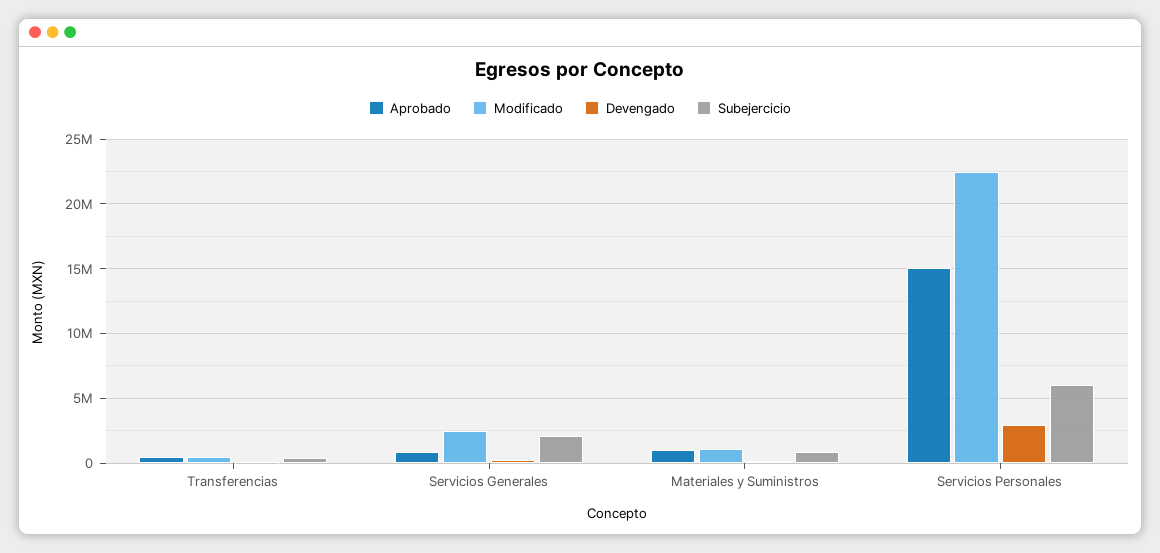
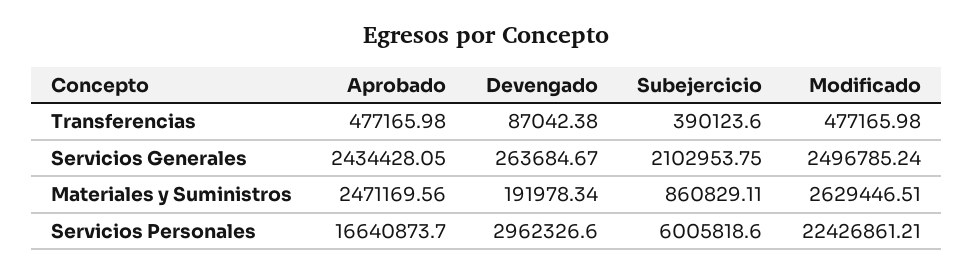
Aprobado, Servicios Generales: 1000000 -> 2434428.05
Aprobado, Materiales y Suministros: 1000000 -> 2471169.56
Modificado, Materiales y Suministros: 1000000 -> 2629446.51
Aprobado, Servicios Personales: 15000000 -> 16640873.7

